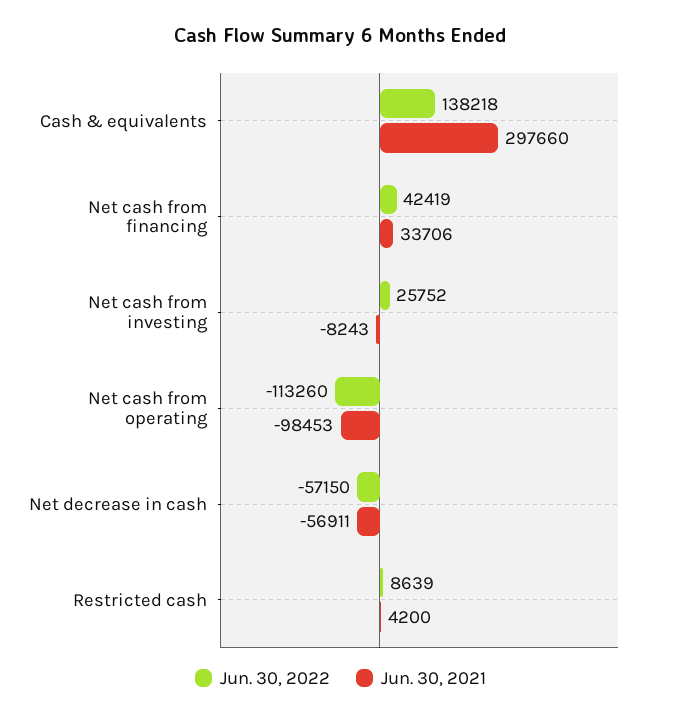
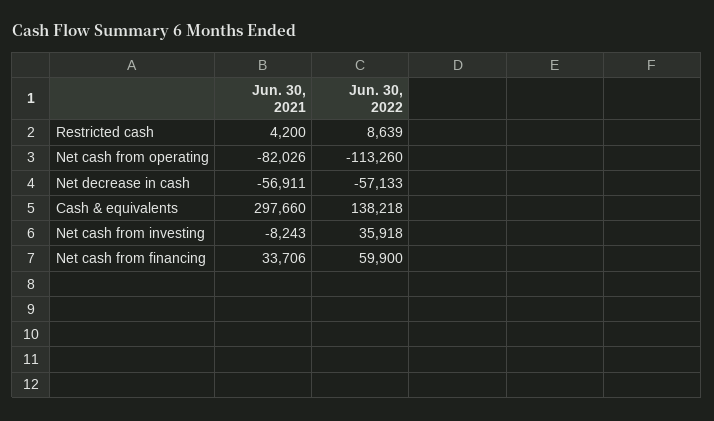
Jun. 30, 2022, Net cash from financing: 42419 -> 59900
Jun. 30, 2022, Net cash from investing: 25752 -> 35918
Jun. 30, 2021, Net cash from operating: -98453 -> -82026
Jun. 30, 2022, Net decrease in cash: -57150 -> -57133

